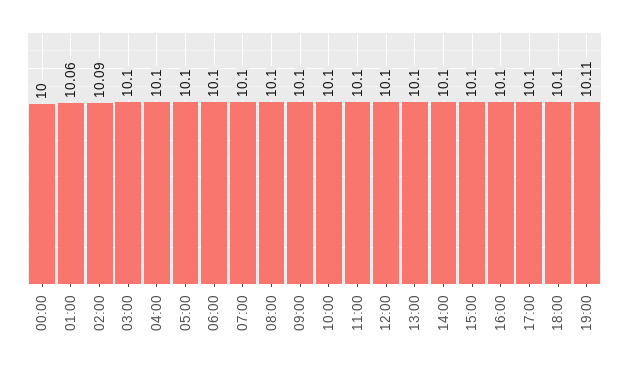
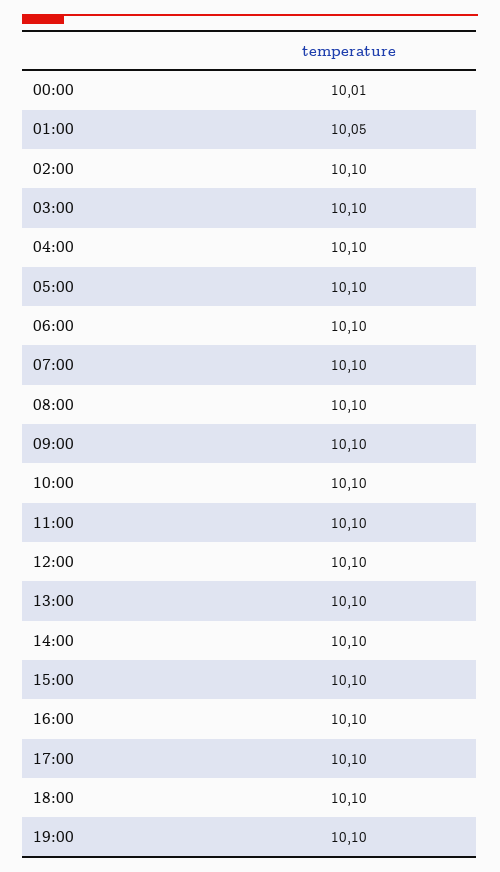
00:00: 10 -> 10.01
01:00: 10.06 -> 10.05
02:00: 10.09 -> 10.1
19:00: 10.11 -> 10.1

